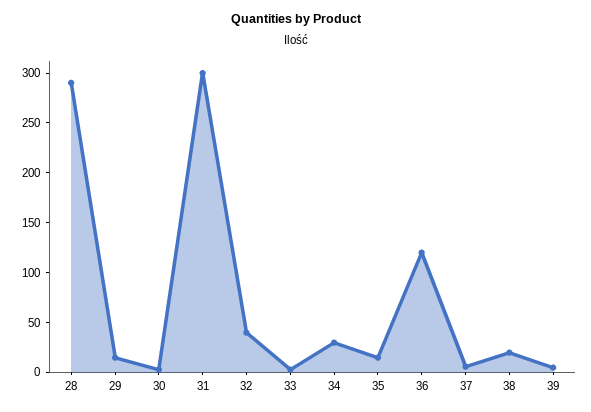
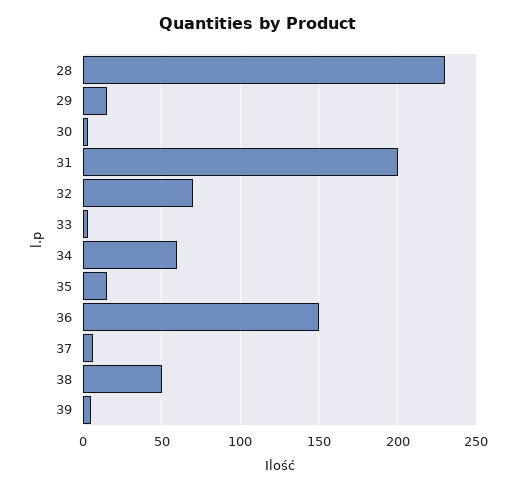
28: 290 -> 230
31: 300 -> 200
32: 40 -> 70
34: 30 -> 60
36: 120 -> 150
38: 20 -> 50

